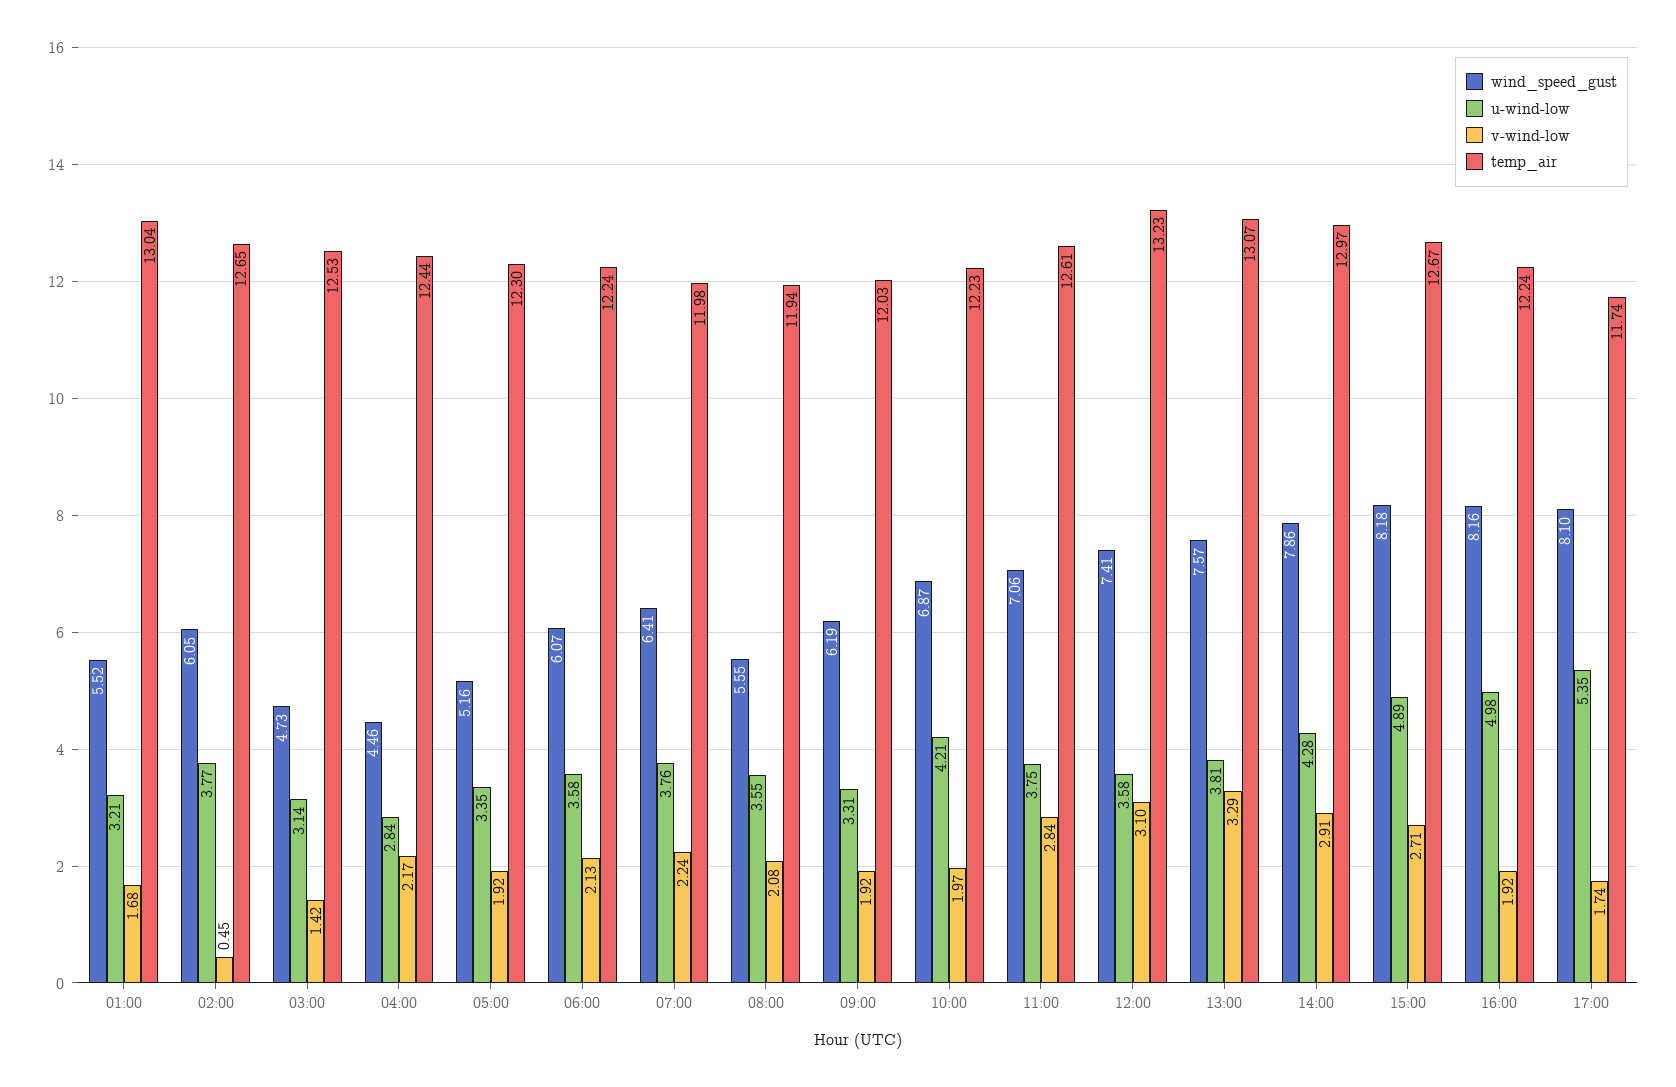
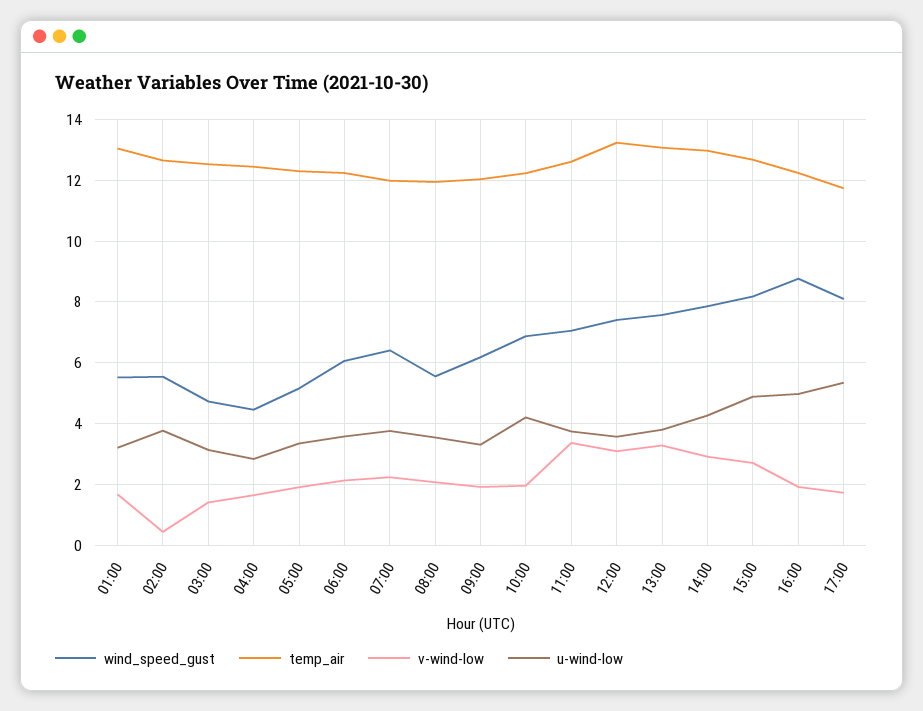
wind_speed_gust, 02:00: 6.05 -> 5.6
v-wind-low, 04:00: 2.17 -> 1.6
v-wind-low, 11:00: 2.84 -> 3.4
wind_speed_gust, 16:00: 8.16 -> 8.8

